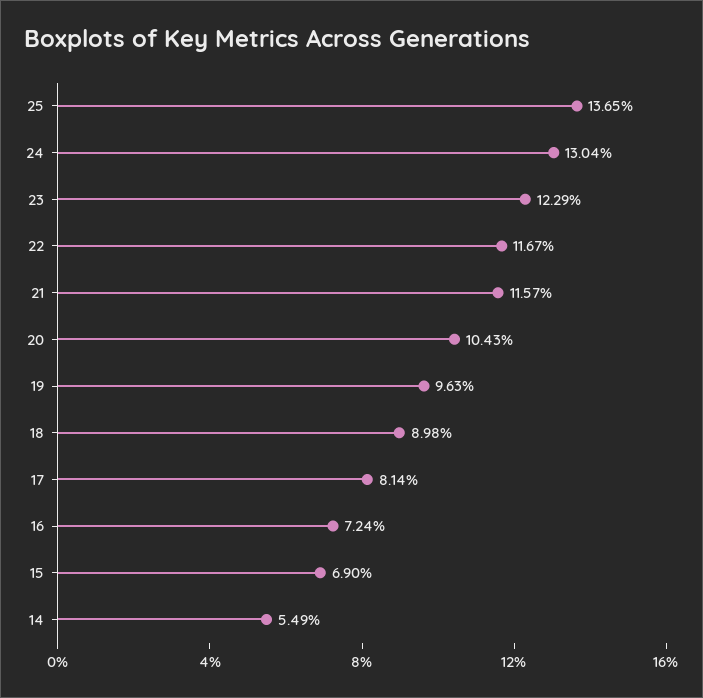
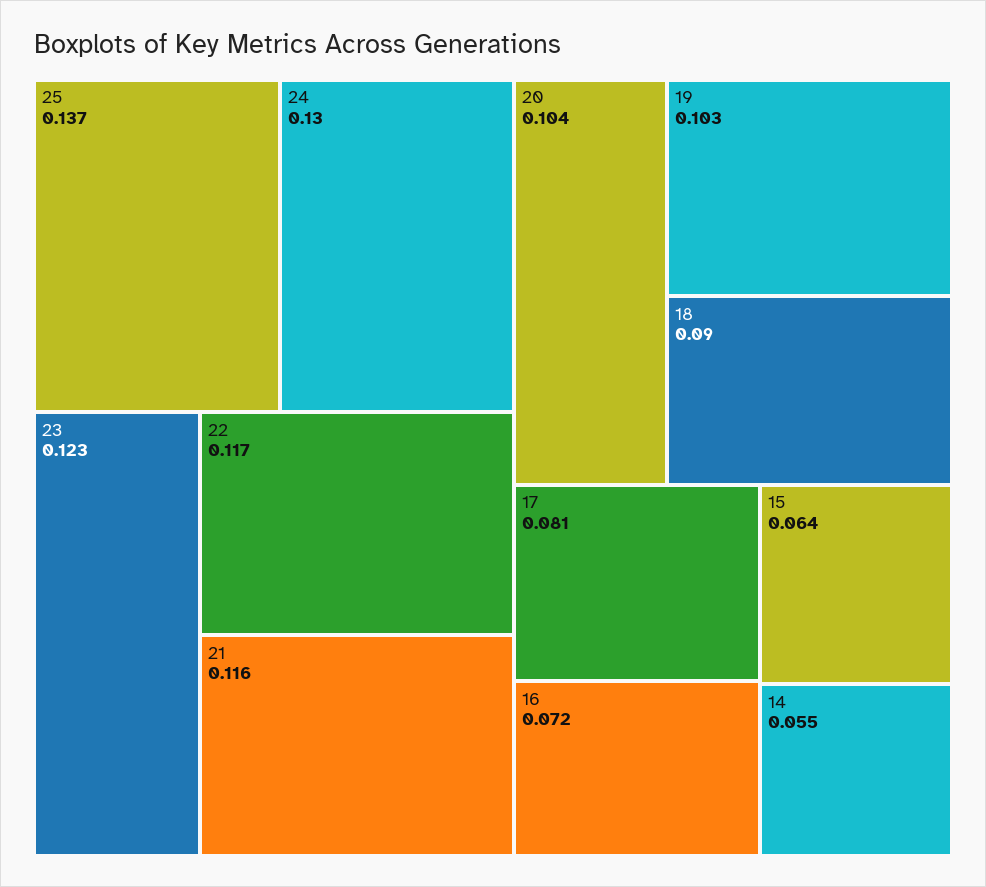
19: 0.0963 -> 0.103
15: 0.069 -> 0.064

